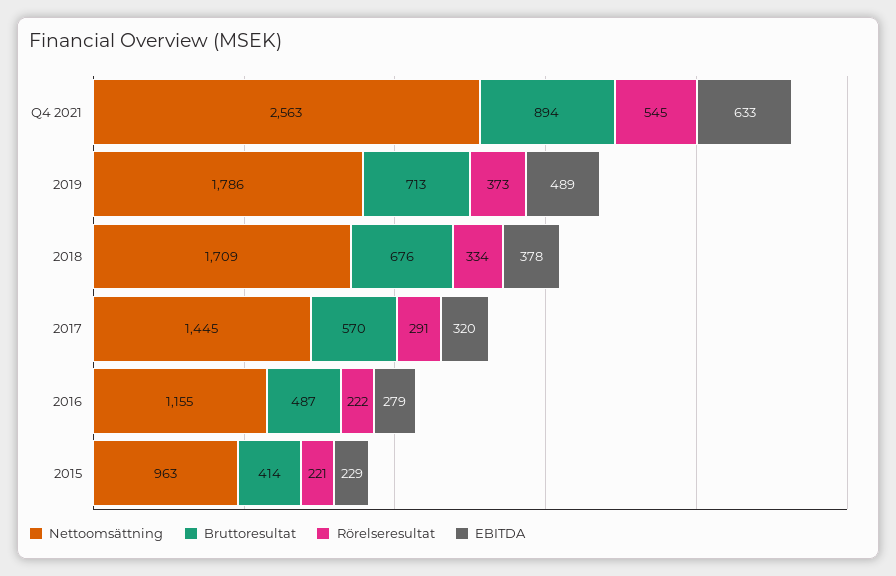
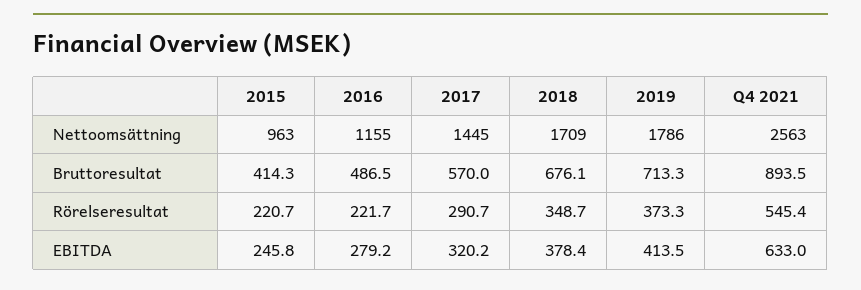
EBITDA, 2019: 489 -> 413.5
Rörelseresultat, 2018: 334 -> 348.7
EBITDA, 2015: 229 -> 245.8

